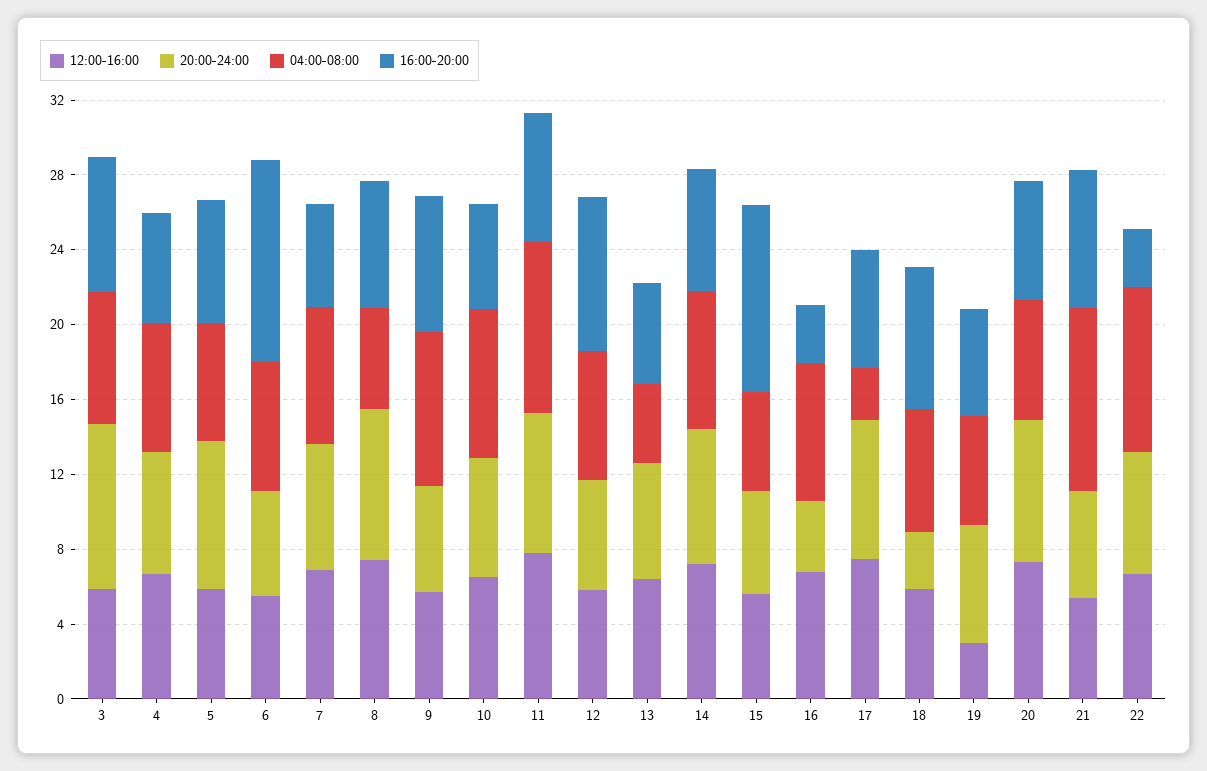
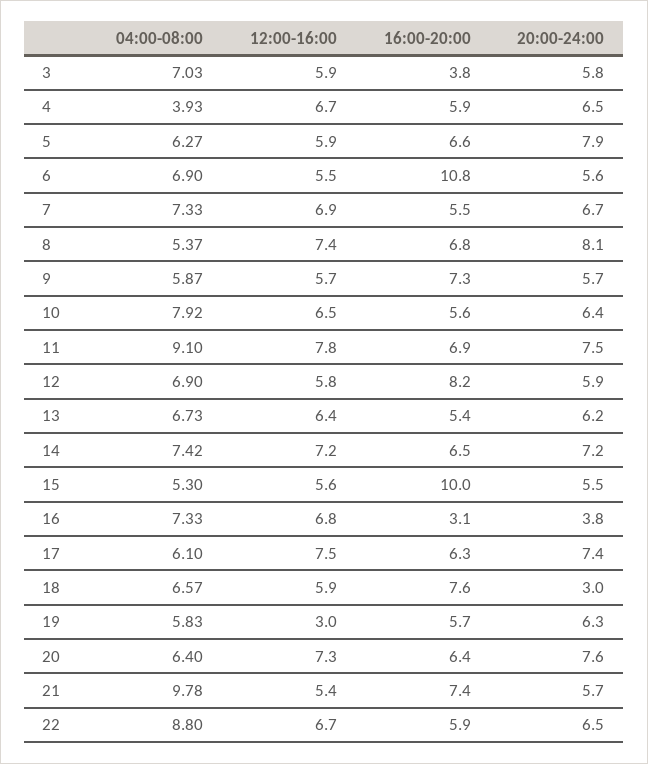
20:00-24:00, 3: 9 -> 5.8
16:00-20:00, 3: 7 -> 3.8
04:00-08:00, 4: 7 -> 3.93
04:00-08:00, 9: 8 -> 5.87
04:00-08:00, 13: 4 -> 6.73
04:00-08:00, 17: 3 -> 6.1
16:00-20:00, 22: 3 -> 5.9

